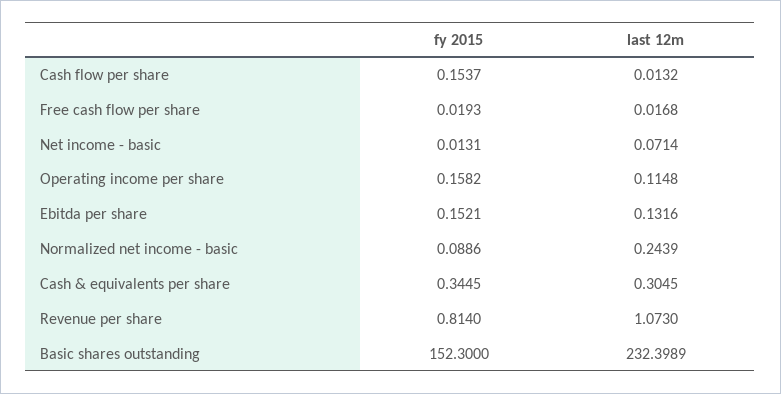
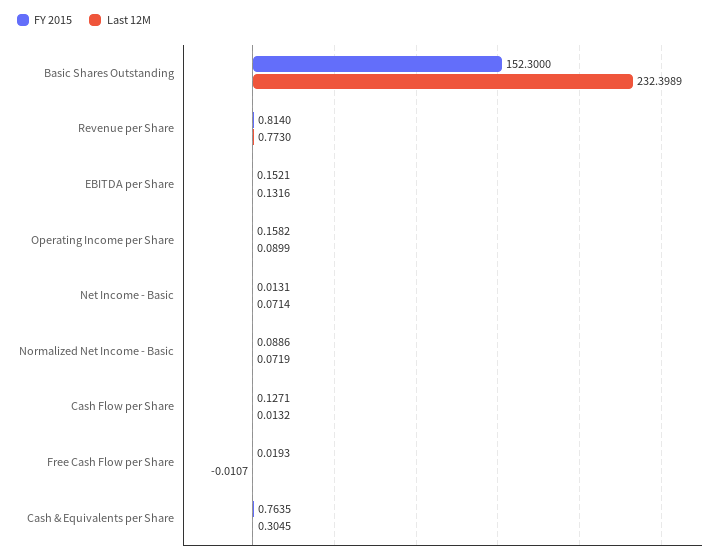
fy 2015, Cash flow per share: 0.1537 -> 0.1271
last 12m, Free cash flow per share: 0.0168 -> -0.0107
last 12m, Operating income per share: 0.1148 -> 0.0899
last 12m, Normalized net income - basic: 0.2439 -> 0.0719
fy 2015, Cash & equivalents per share: 0.3445 -> 0.7635
last 12m, Revenue per share: 1.073 -> 0.773

